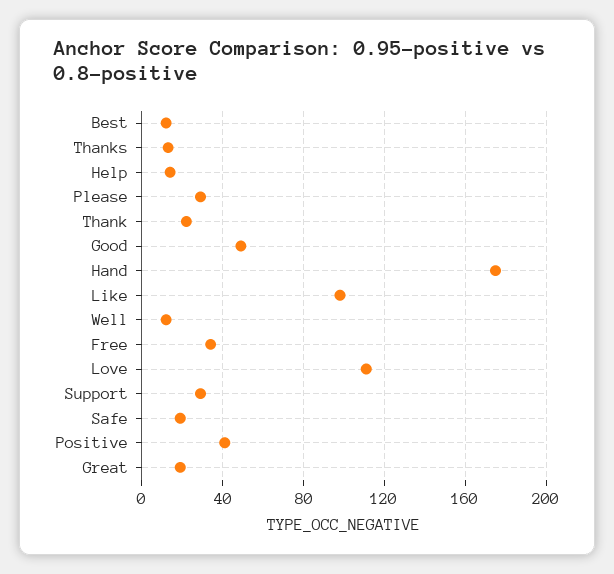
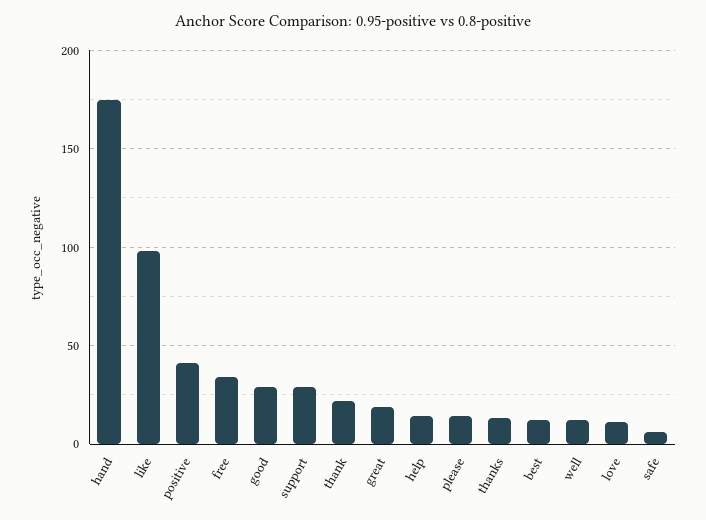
Please: 30 -> 15
Good: 50 -> 30
Love: 110 -> 10
Safe: 20 -> 5

